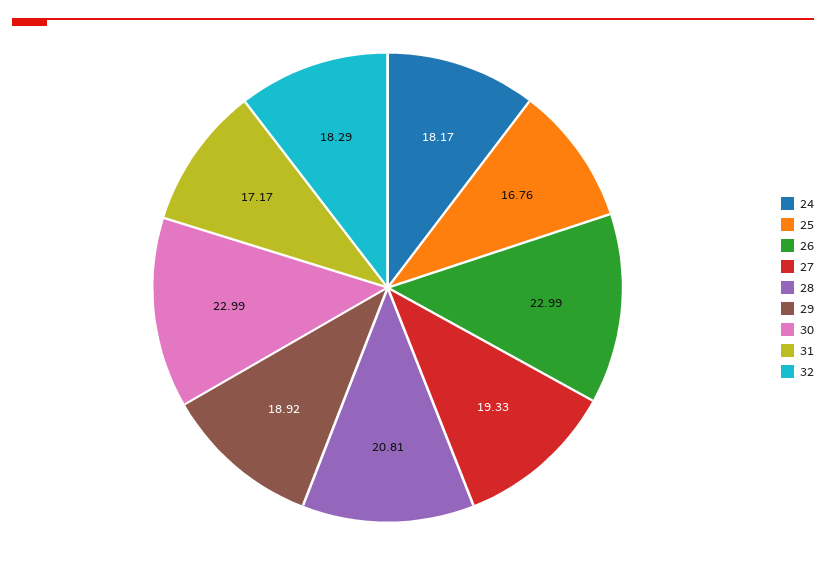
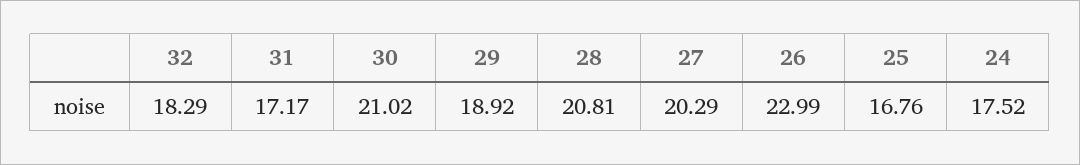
24: 18.17 -> 17.52
27: 19.33 -> 20.29
30: 22.99 -> 21.02

